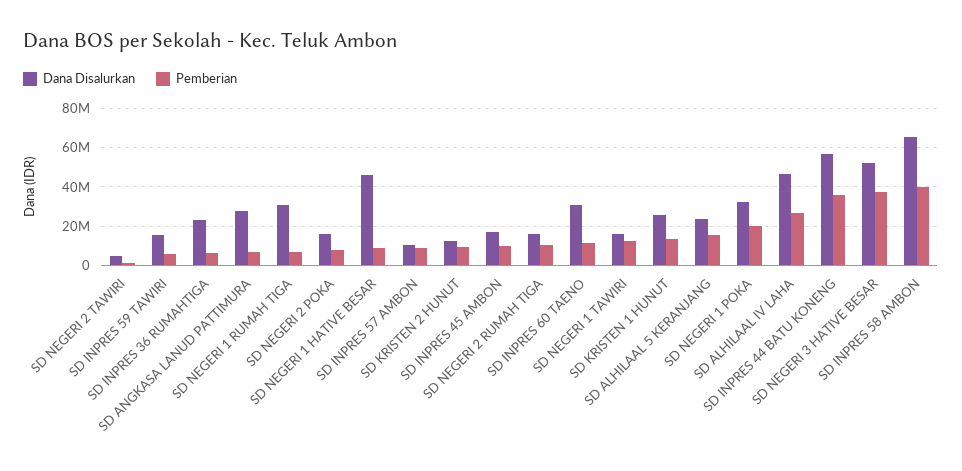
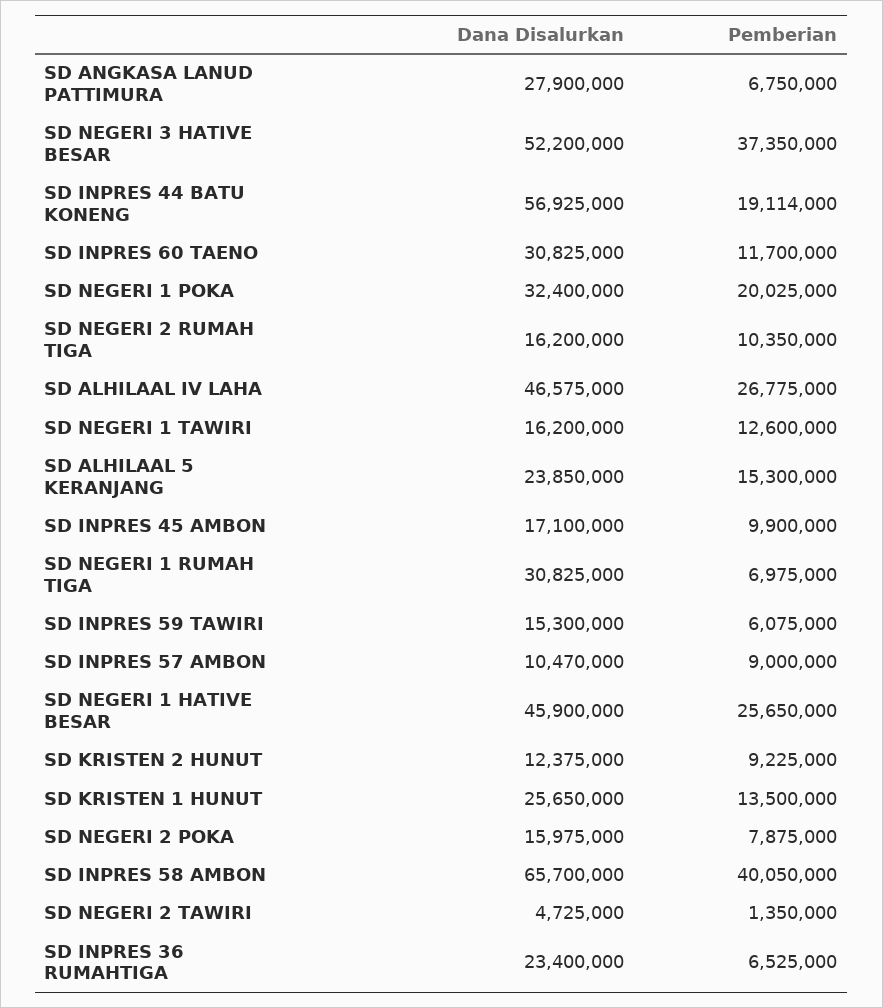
Pemberian, SD NEGERI 1 HATIVE BESAR: 10000000 -> 25650000
Pemberian, SD INPRES 44 BATU KONENG: 35000000 -> 19114000

